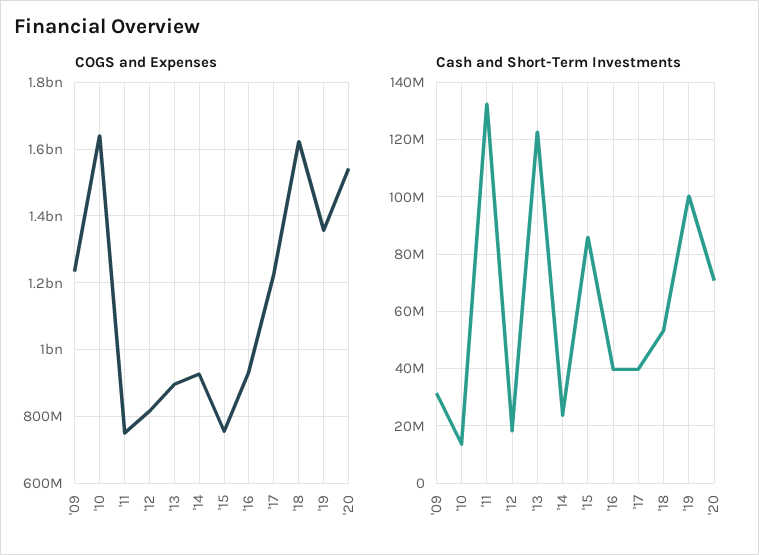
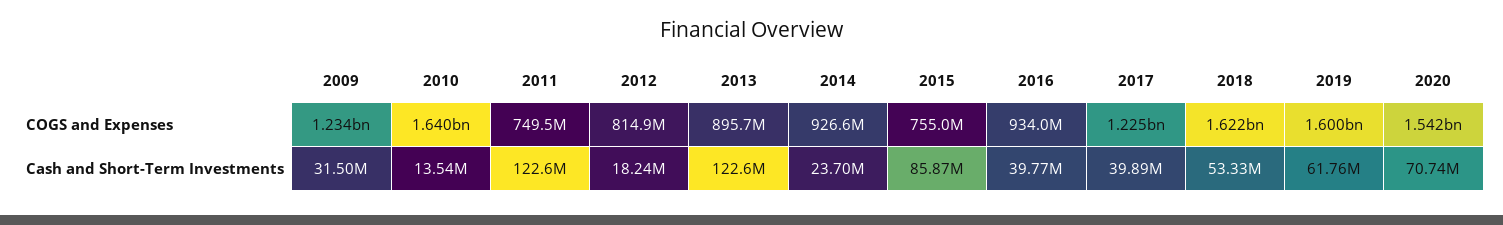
COGS and Expenses, '19: 1360000000 -> 1600000000
Cash and Short-Term Investments, '11: 132500000 -> 122600000
Cash and Short-Term Investments, '19: 100000000 -> 61760000

